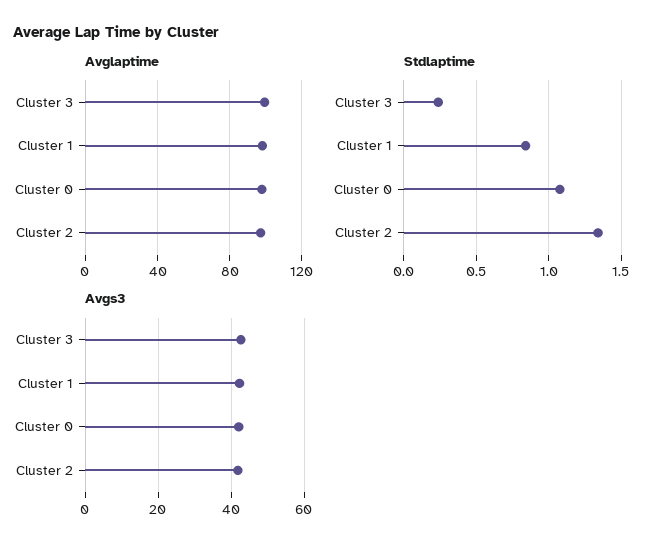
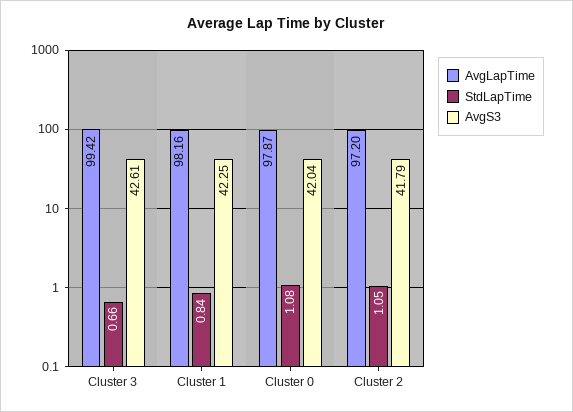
Stdlaptime, Cluster 3: 0.25 -> 0.66
Stdlaptime, Cluster 2: 1.35 -> 1.05

